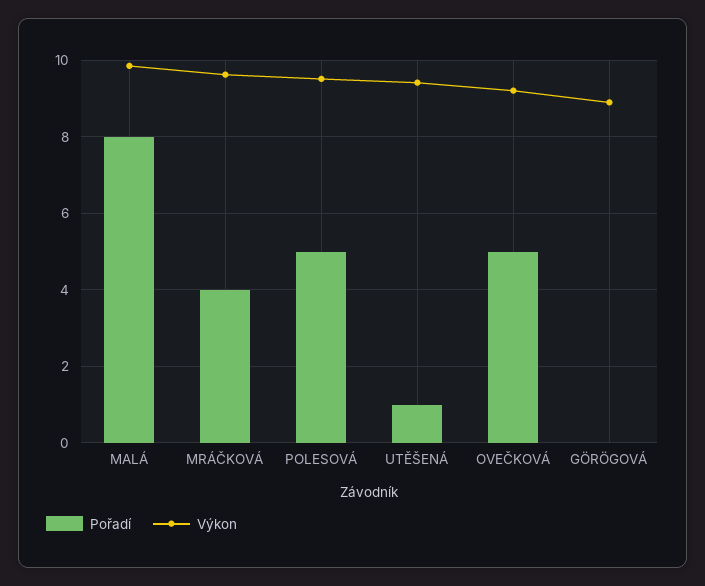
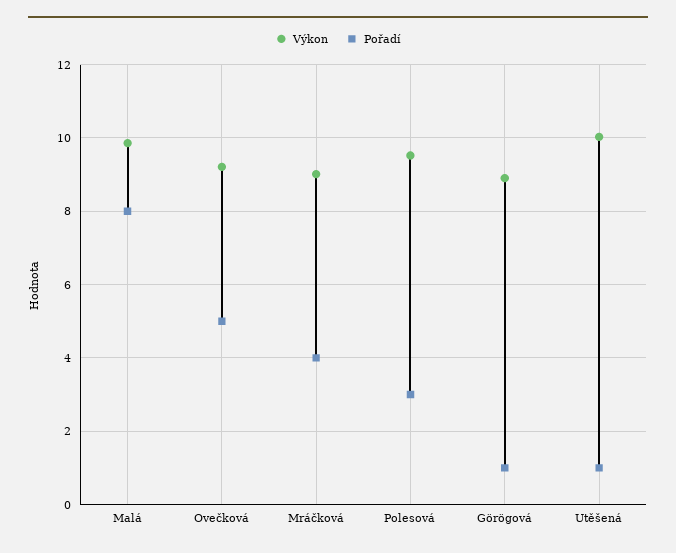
Výkon, MRÁČKOVÁ: 9.6 -> 9
Pořadí, POLESOVÁ: 5 -> 3
Výkon, UTĚŠENÁ: 9.4 -> 10
Pořadí, GÖRÖGOVÁ: 0 -> 1

